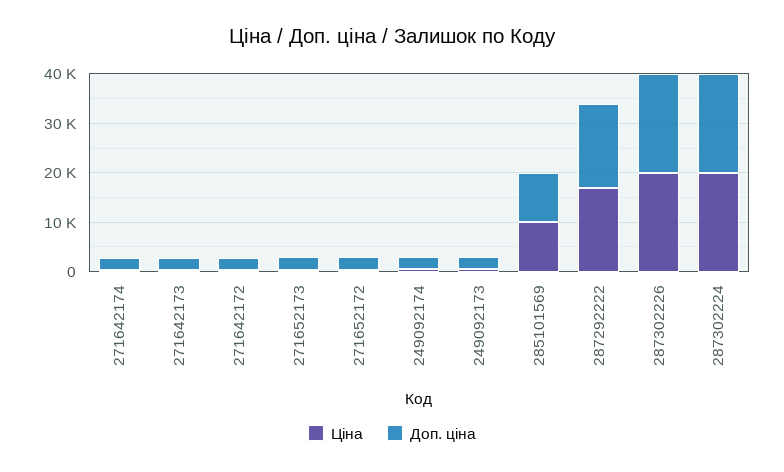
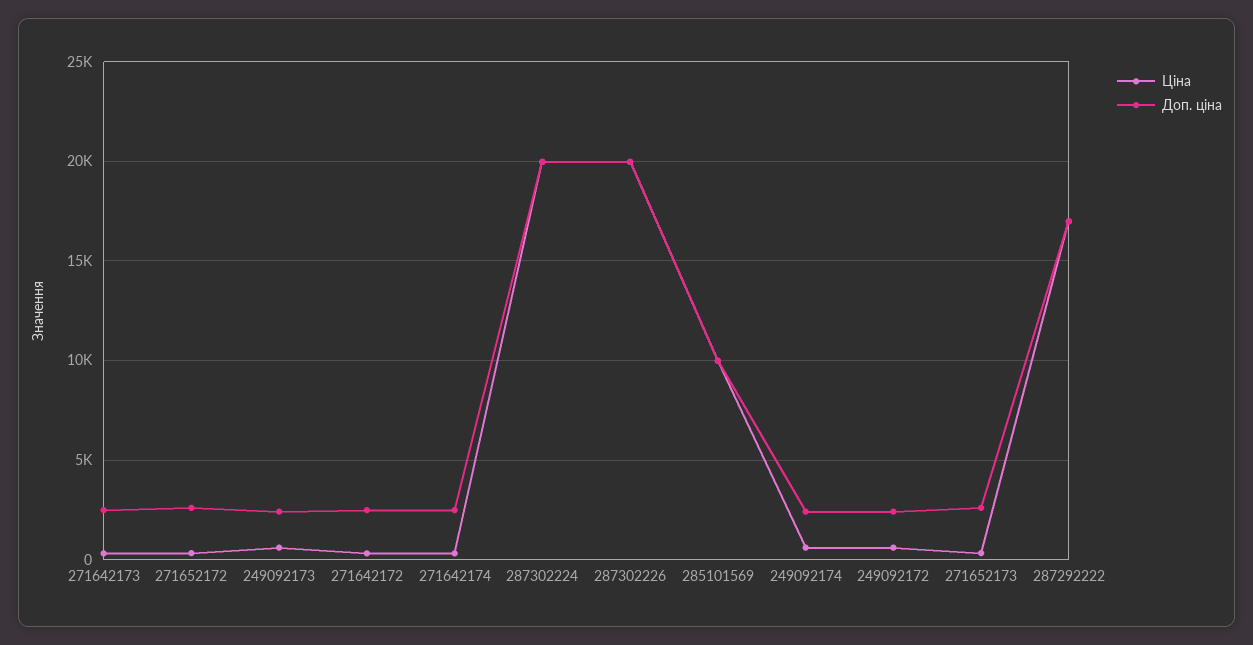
Ціна, 249092172: none -> 500
Доп. ціна, 249092172: none -> 2500

